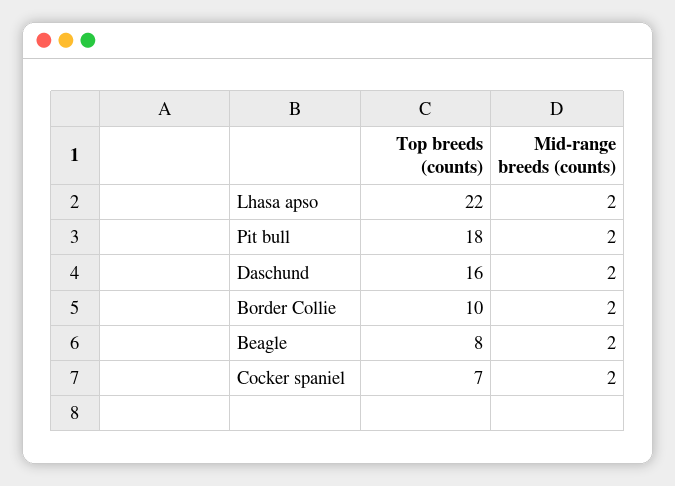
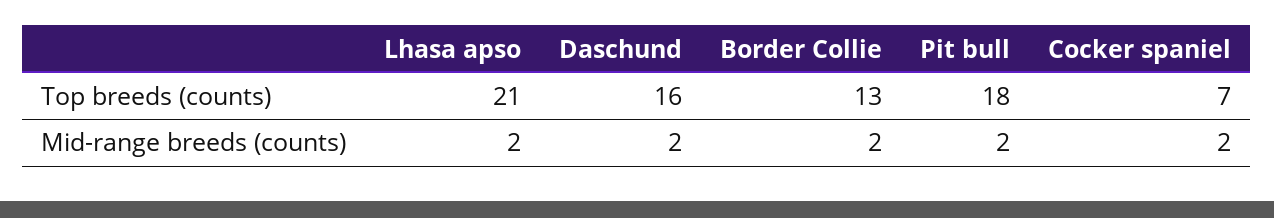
Top breeds (counts), Lhasa apso: 22 -> 21
Top breeds (counts), Border Collie: 10 -> 13
Top breeds (counts), Beagle: 8 -> none
Mid-range breeds (counts), Beagle: 2 -> none

